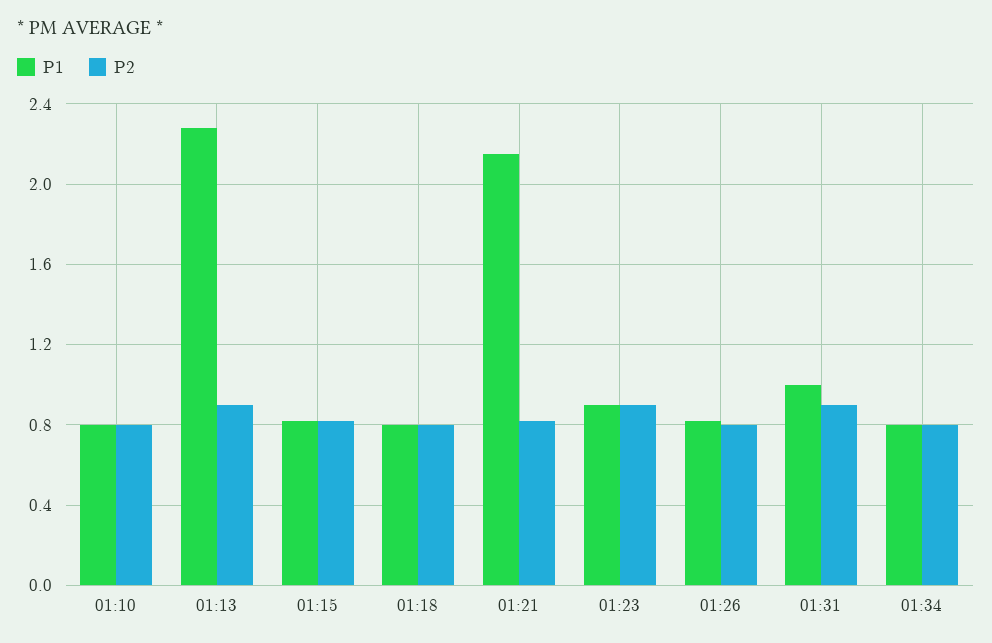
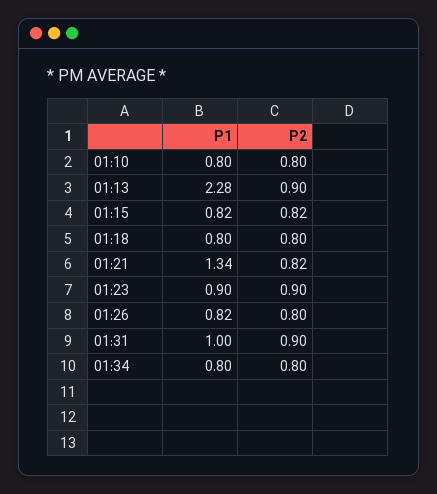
P1, 01:21: 2.15 -> 1.34

